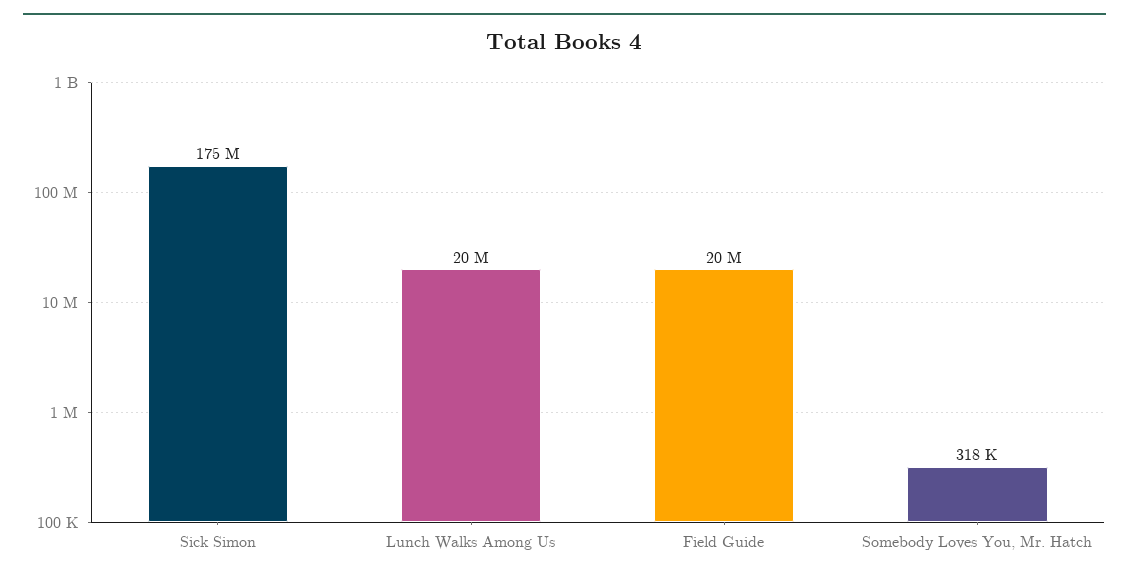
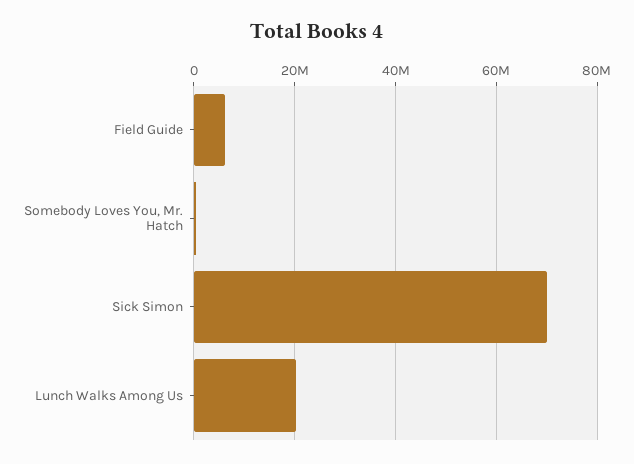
Sick Simon: 175000000 -> 70000000
Field Guide: 20000000 -> 6000000

